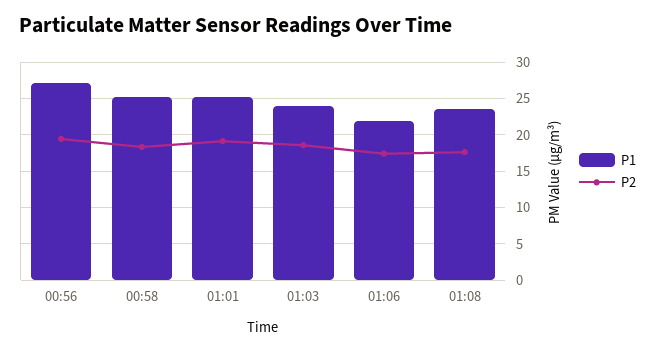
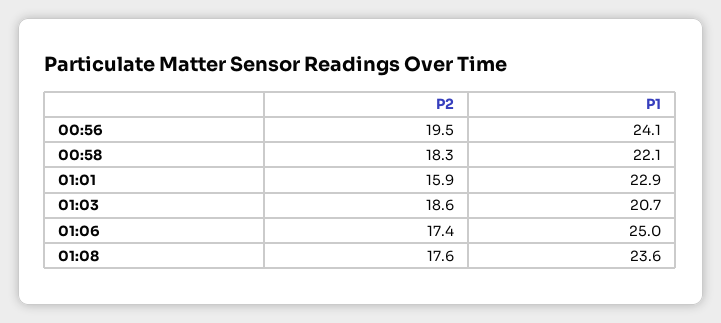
P1, 00:56: 27 -> 24.1
P1, 00:58: 25 -> 22.1
P1, 01:01: 25 -> 22.9
P2, 01:01: 19 -> 15.9
P1, 01:03: 24 -> 20.7
P1, 01:06: 22 -> 25

